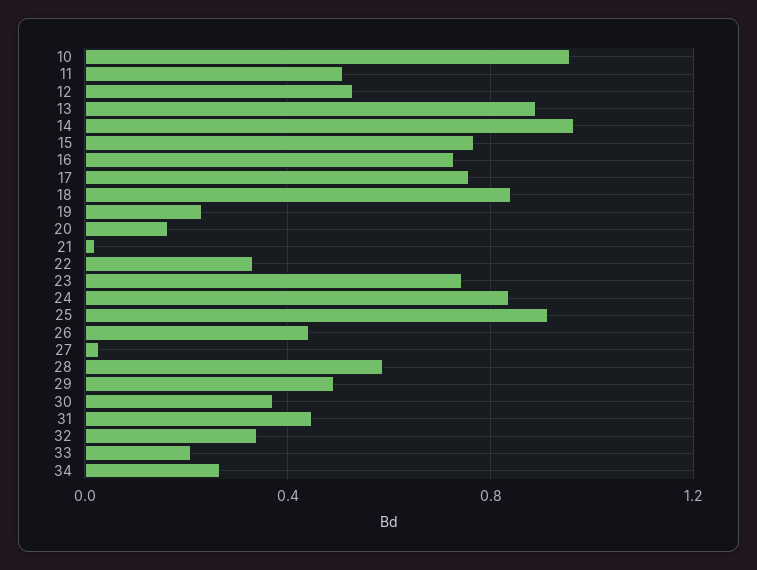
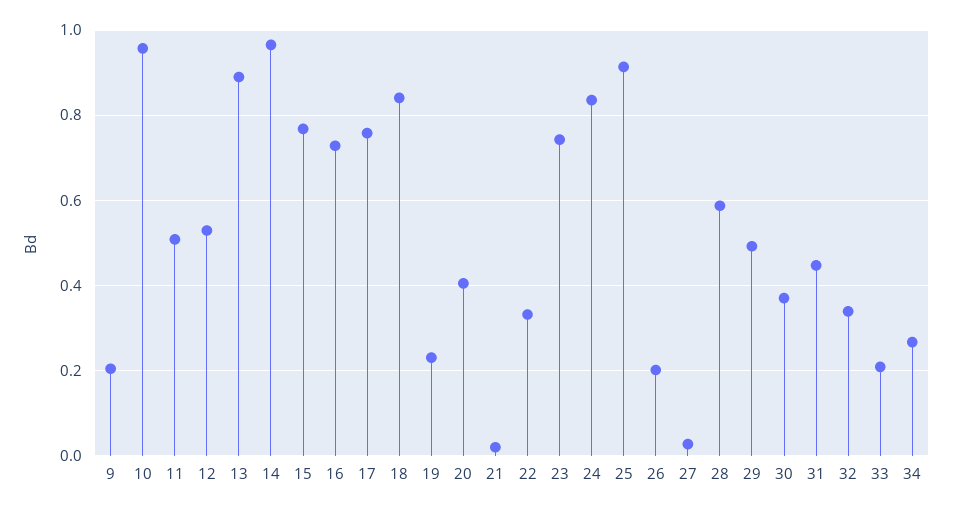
20: 0.15 -> 0.4
26: 0.45 -> 0.2
9: none -> 0.2

